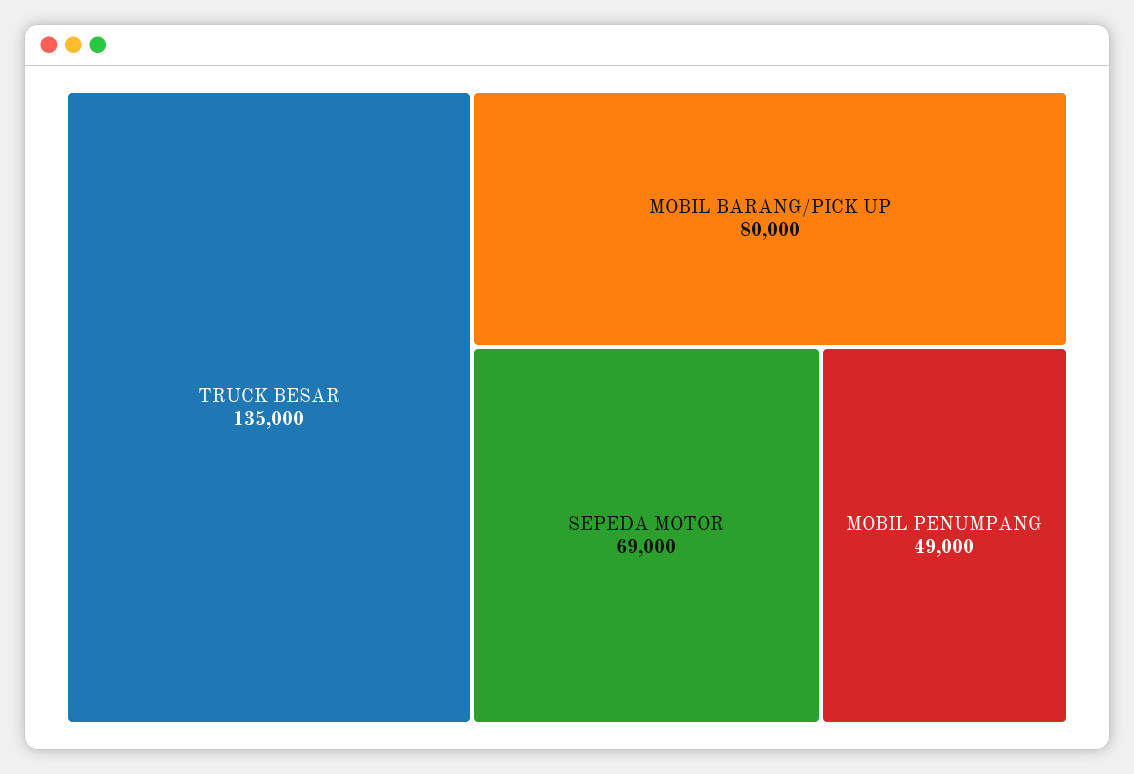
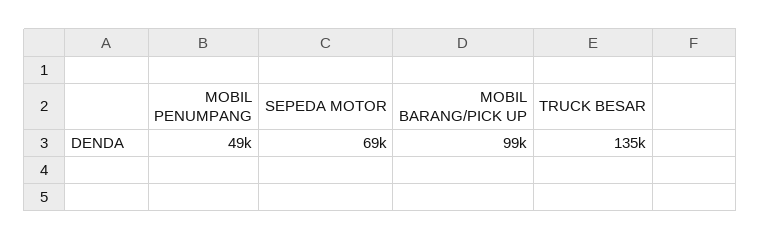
MOBIL BARANG/PICK UP: 80000 -> 99000

